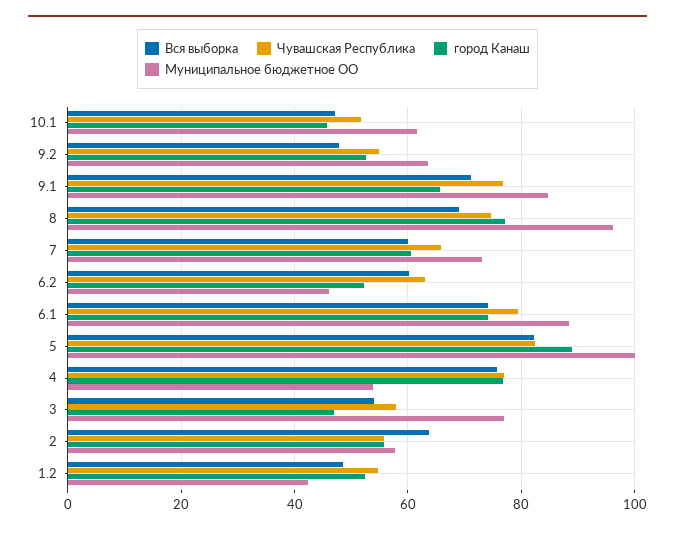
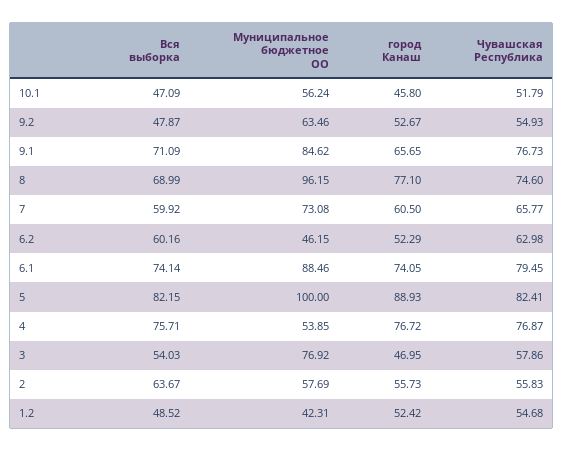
Муниципальное бюджетное ОО, 10.1: 62 -> 56.24

